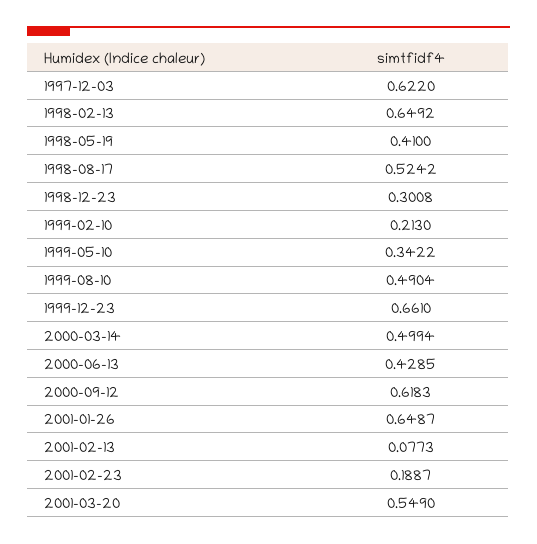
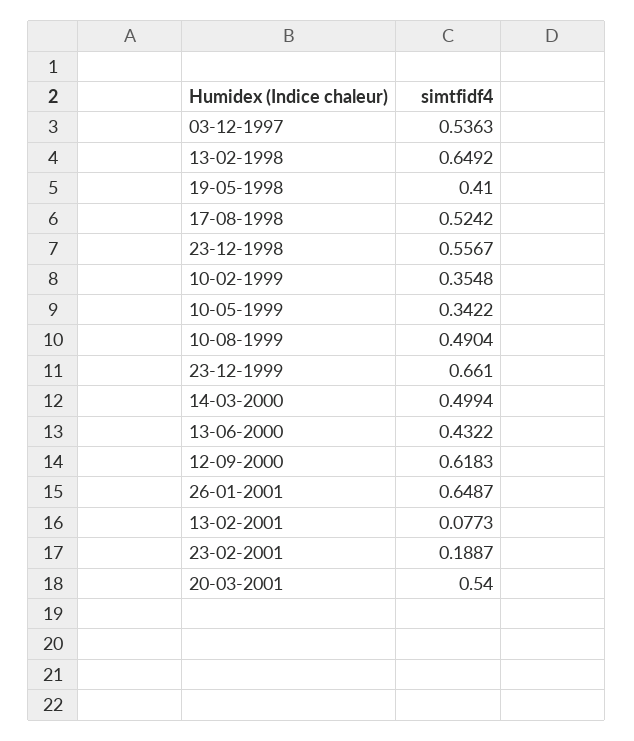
1997-12-03: 0.622 -> 0.5363
1998-12-23: 0.3008 -> 0.5567
1999-02-10: 0.213 -> 0.3548
2000-06-13: 0.4285 -> 0.4322
2001-03-20: 0.549 -> 0.54

